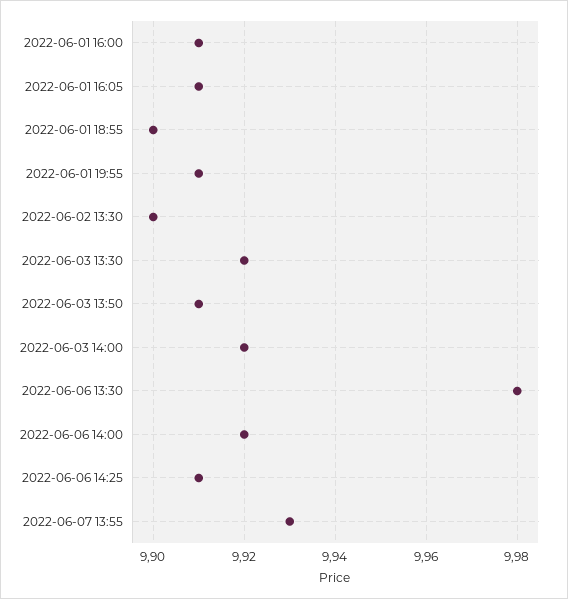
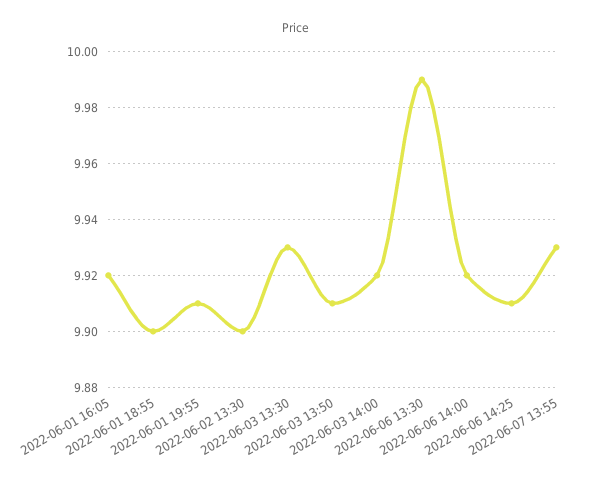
2022-06-01 16:00: 9.91 -> none
2022-06-01 16:05: 9.91 -> 9.92
2022-06-03 13:30: 9.92 -> 9.93
2022-06-06 13:30: 9.98 -> 9.99

